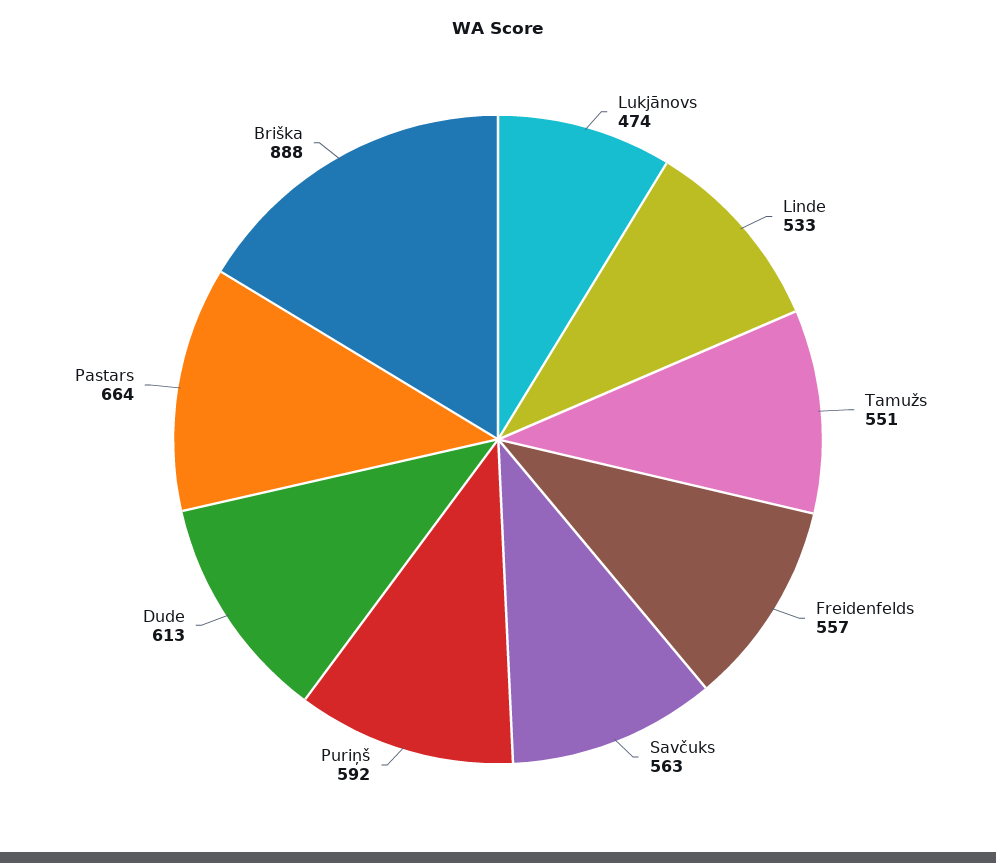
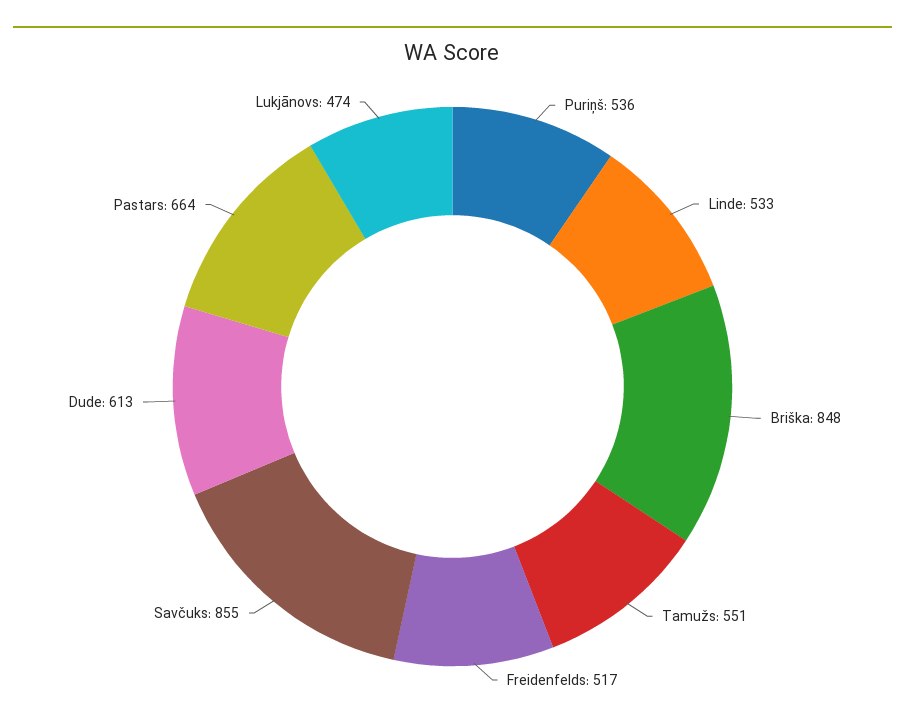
Freidenfelds: 557 -> 517
Savčuks: 563 -> 855
Puriņš: 592 -> 536
Briška: 888 -> 848

